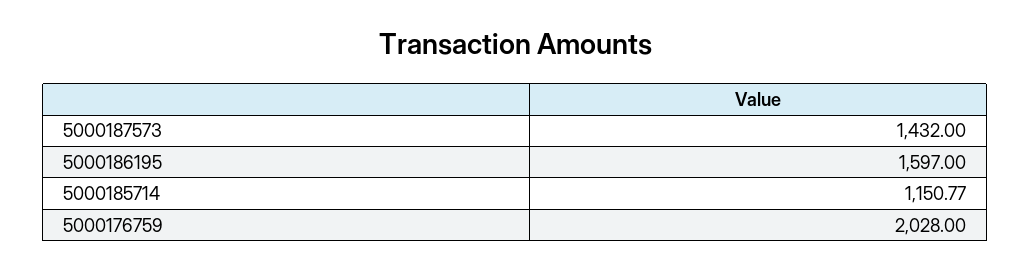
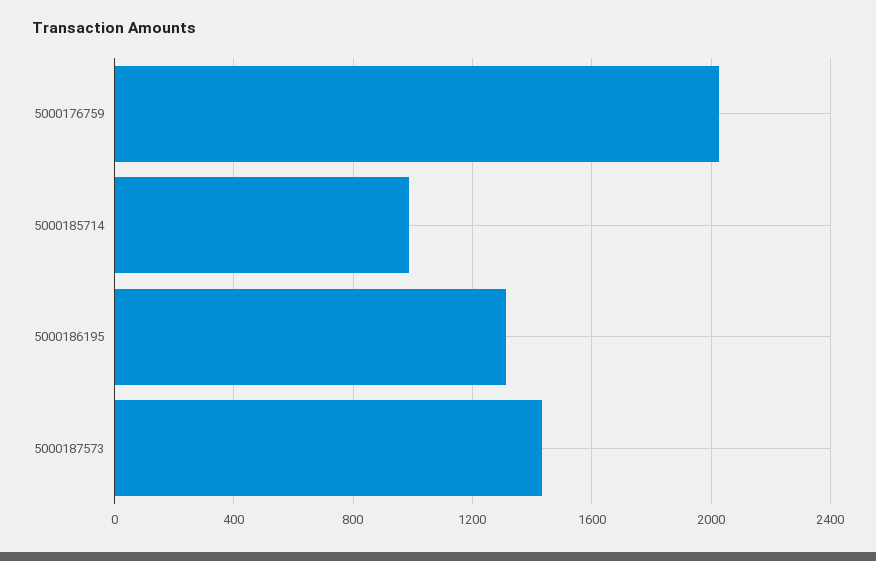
5000186195: 1597 -> 1300
5000185714: 1150.77 -> 1000

